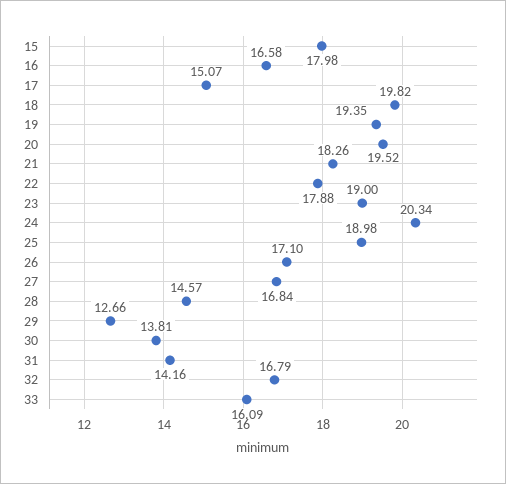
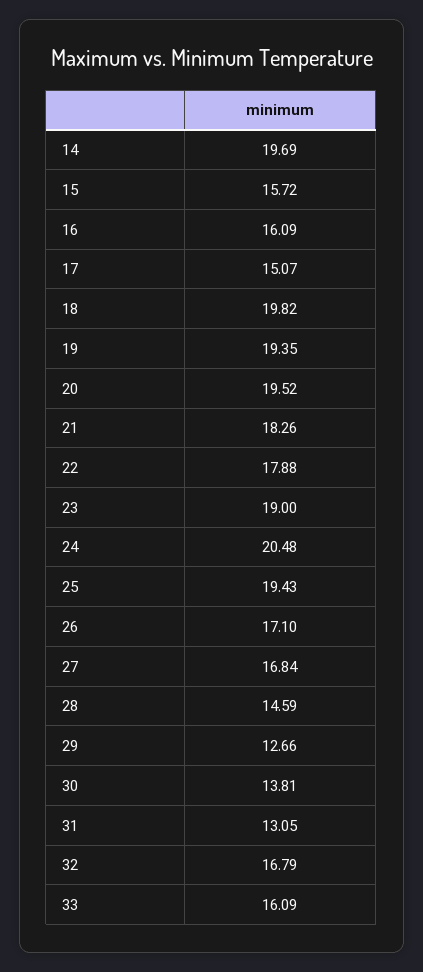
15: 17.98 -> 15.72
16: 16.58 -> 16.09
24: 20.34 -> 20.48
25: 18.98 -> 19.43
28: 14.57 -> 14.59
31: 14.16 -> 13.05
14: none -> 19.69

